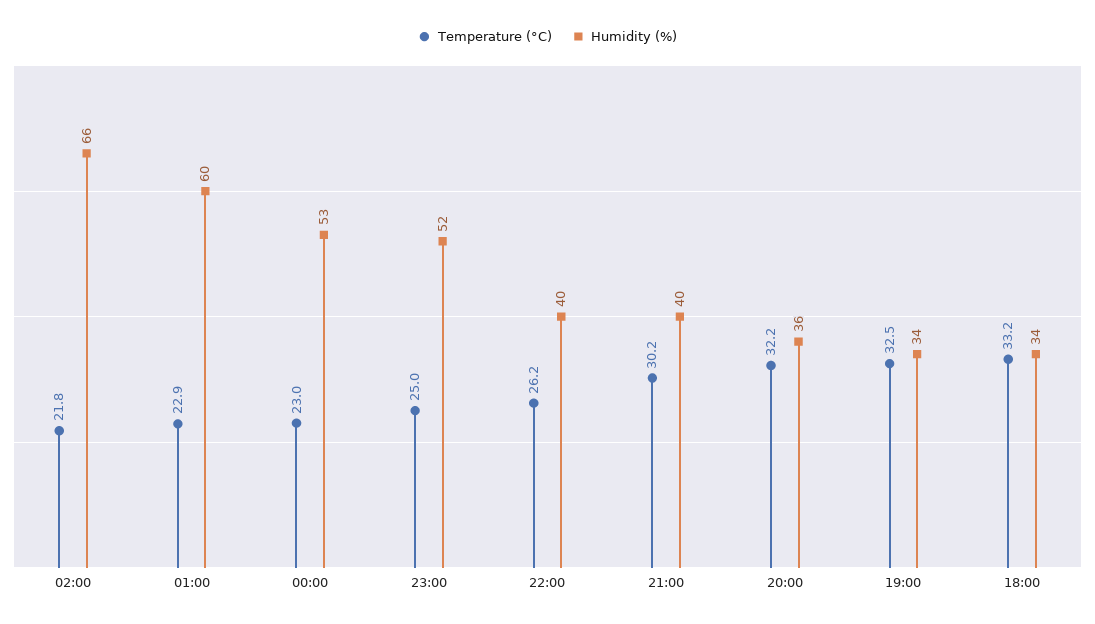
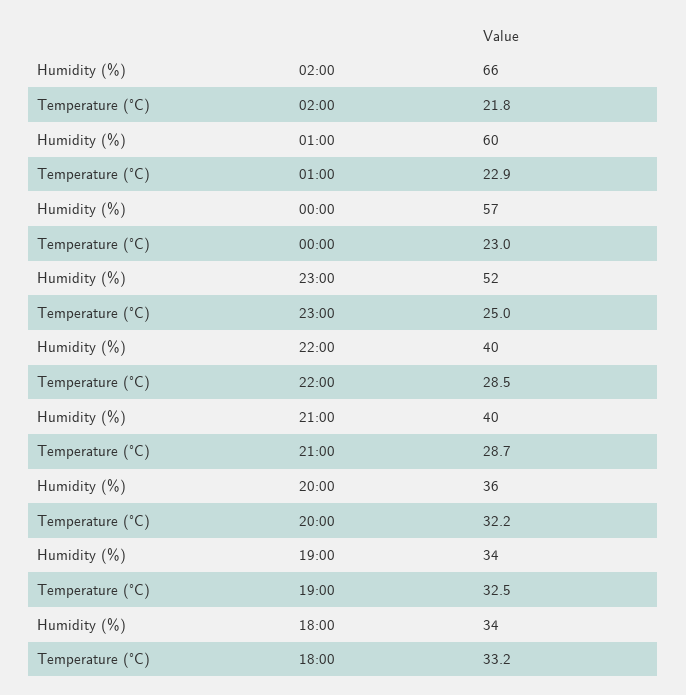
Humidity (%), 00:00: 53 -> 57
Temperature (°C), 22:00: 26.2 -> 28.5
Temperature (°C), 21:00: 30.2 -> 28.7

